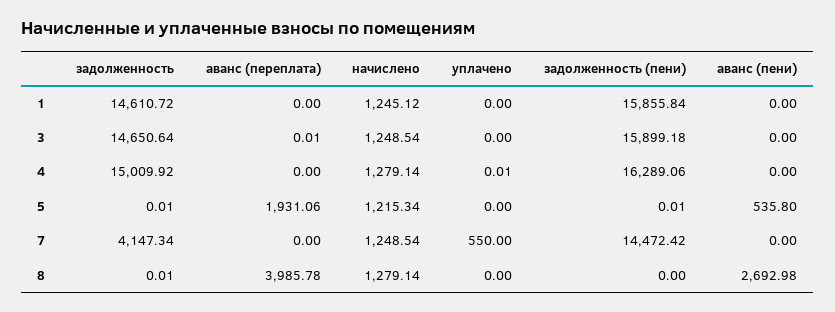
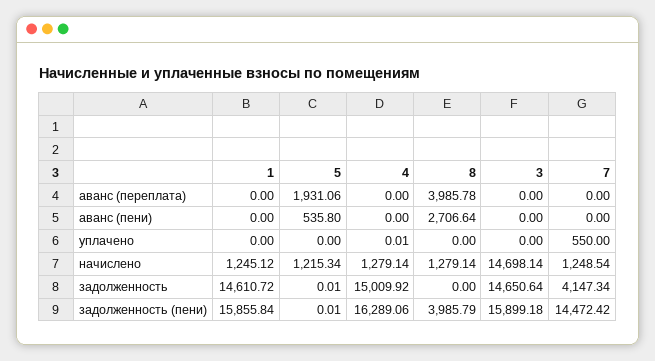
аванс (переплата), 3: 0.01 -> 0
начислено, 3: 1248.54 -> 14698.14
задолженность, 8: 0.01 -> 0
задолженность (пени), 8: 0 -> 3985.79
аванс (пени), 8: 2692.98 -> 2706.64

